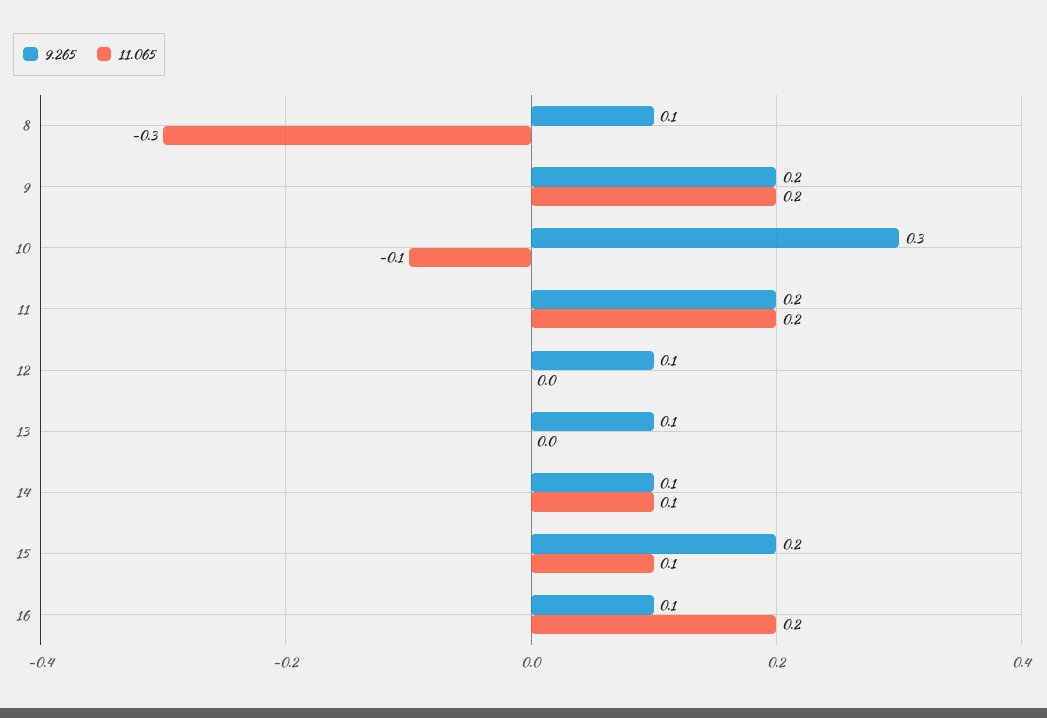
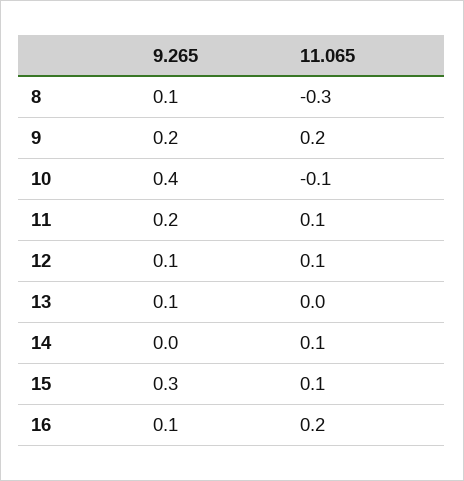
9.265, 10: 0.3 -> 0.4
11.065, 11: 0.2 -> 0.1
11.065, 12: 0 -> 0.1
9.265, 14: 0.1 -> 0
9.265, 15: 0.2 -> 0.3

